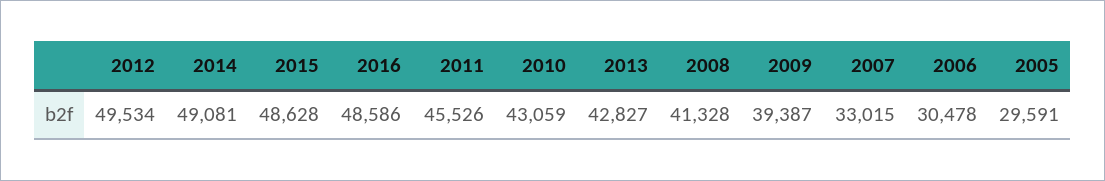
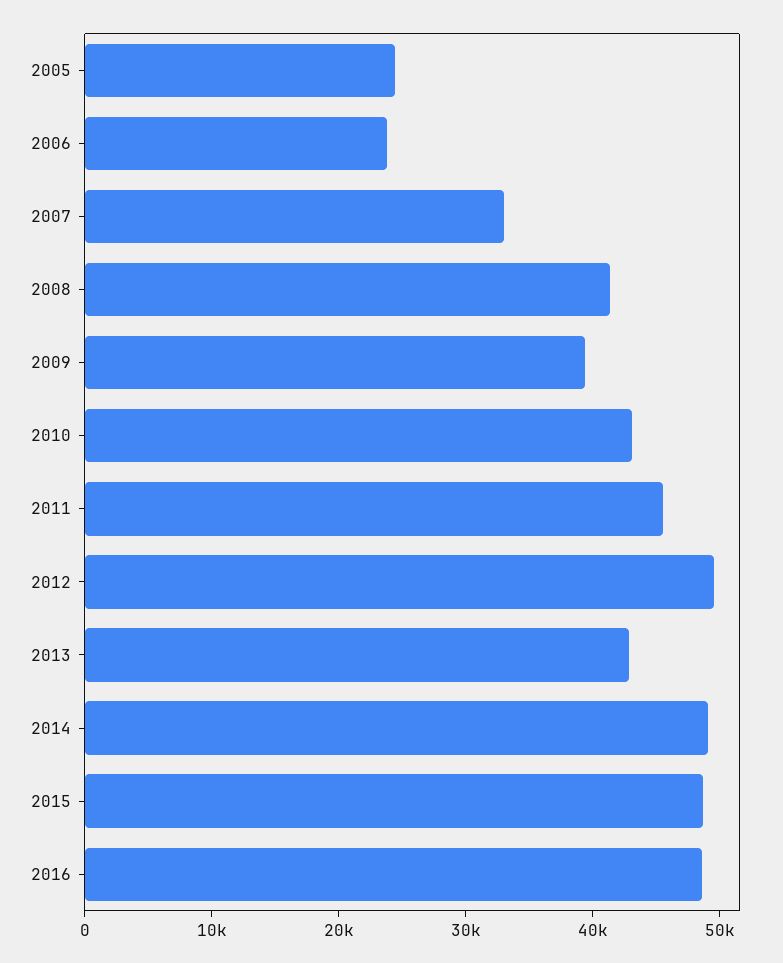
2006: 30478 -> 24000
2005: 29591 -> 24000

